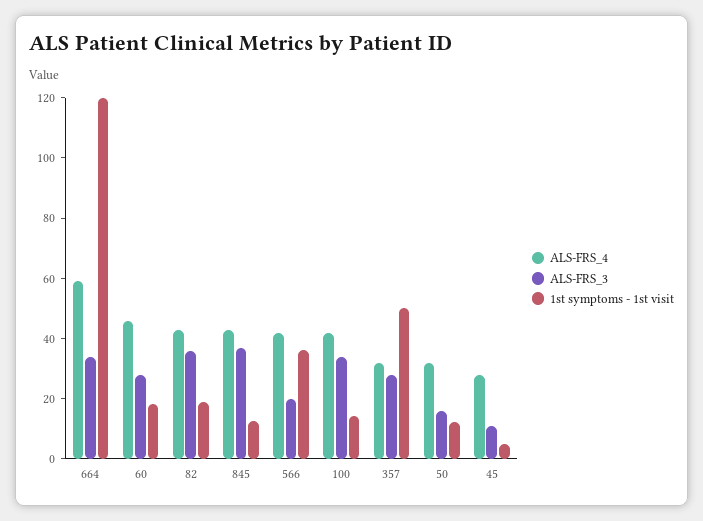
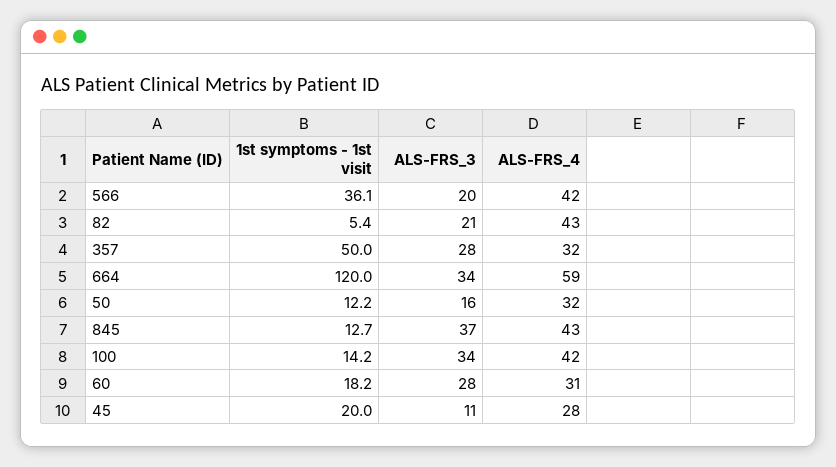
ALS-FRS_4, 60: 45 -> 31
ALS-FRS_3, 82: 35 -> 21
1st symptoms - 1st visit, 82: 20 -> 5.4
1st symptoms - 1st visit, 45: 5 -> 20

